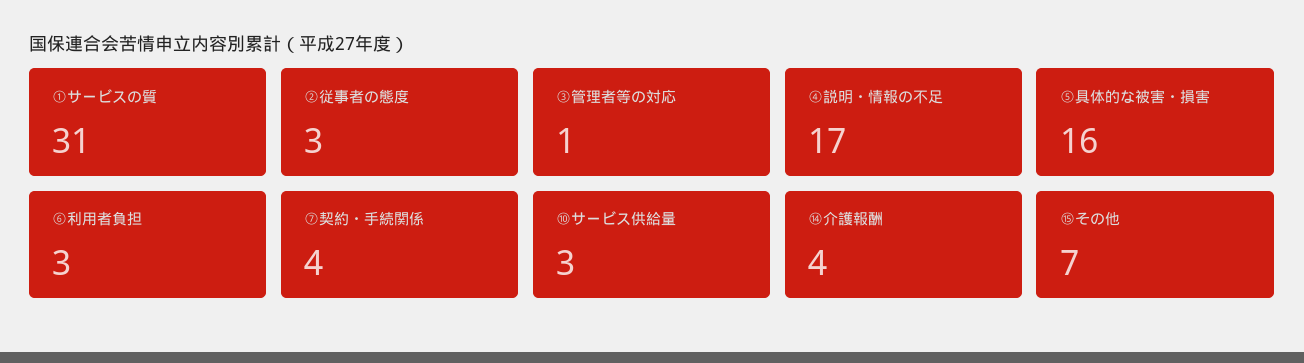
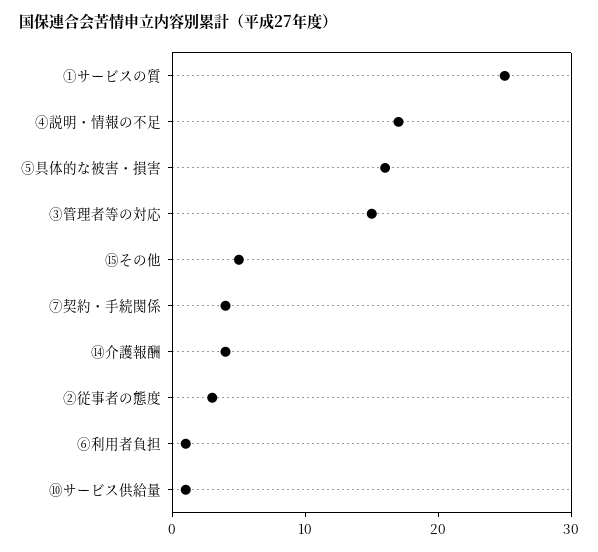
①サービスの質: 31 -> 25
③管理者等の対応: 1 -> 15
⑥利用者負担: 3 -> 1
⑩サービス供給量: 3 -> 1
⑮その他: 7 -> 5

